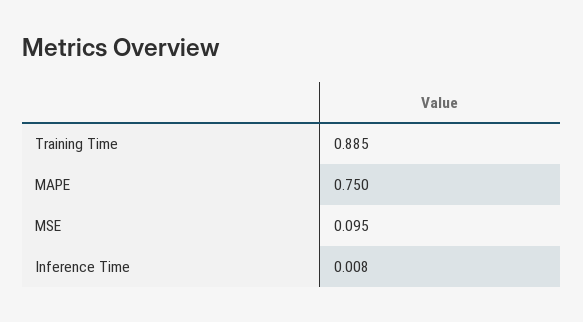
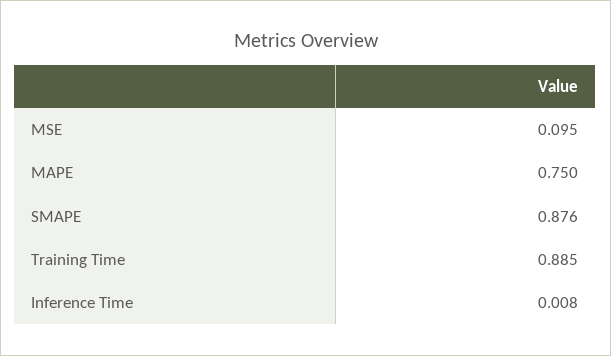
SMAPE: none -> 0.876

